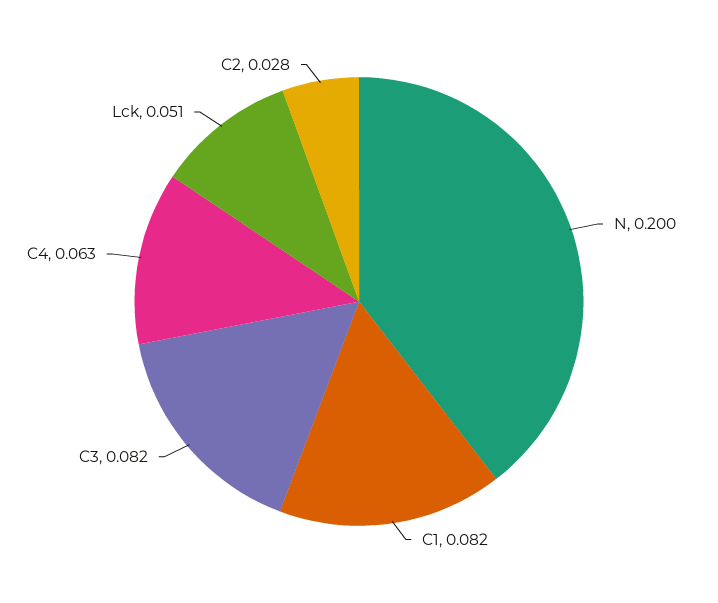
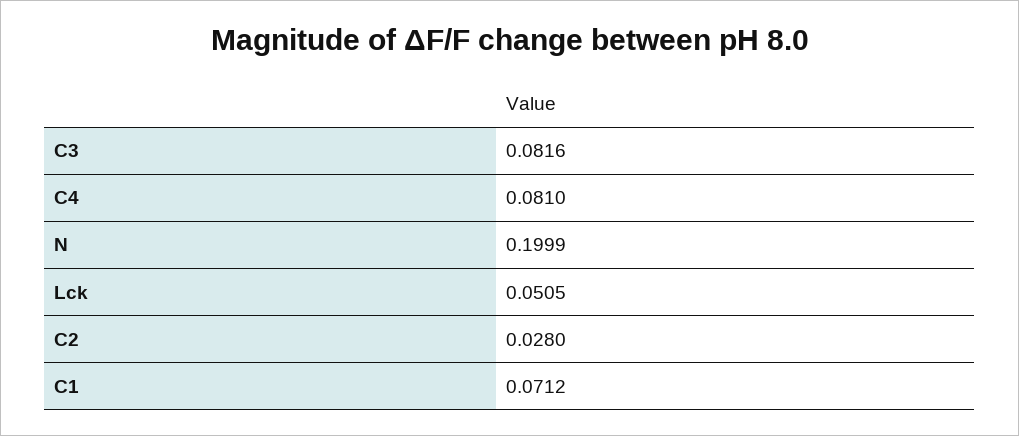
C1: 0.082 -> 0.0712
C4: 0.063 -> 0.081

